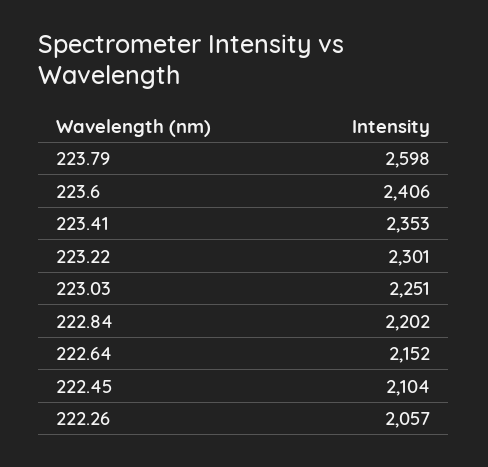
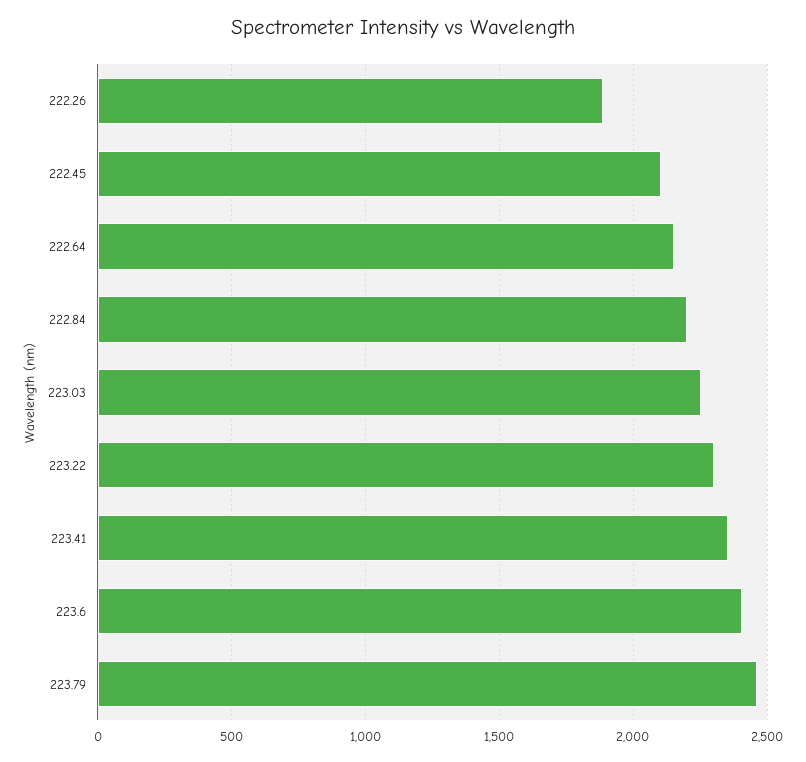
223.79: 2598 -> 2450
222.26: 2057 -> 1900

